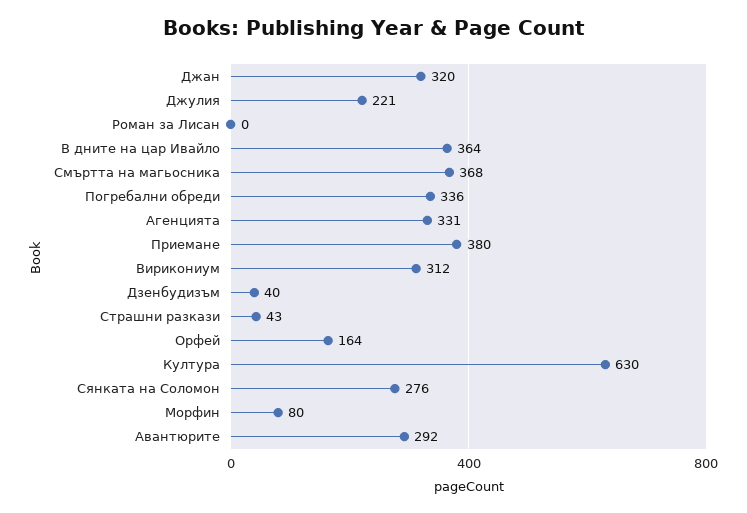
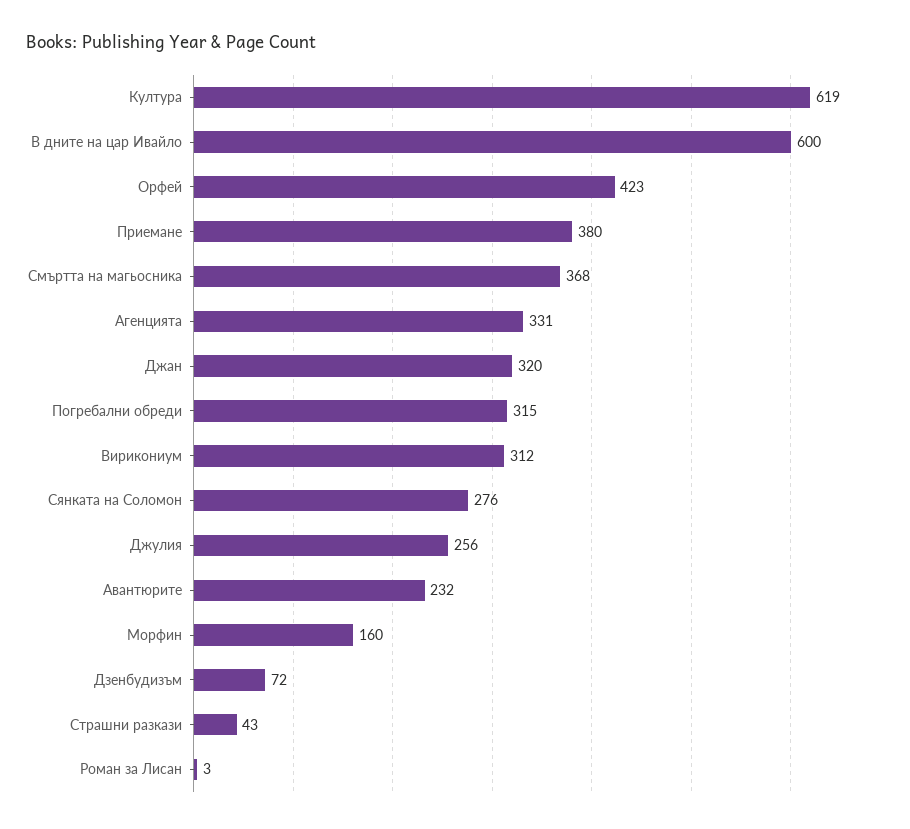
Джулия: 221 -> 256
Роман за Лисан: 0 -> 3
В дните на цар Ивайло: 364 -> 600
Погребални обреди: 336 -> 315
Дзенбудизъм: 40 -> 72
Орфей: 164 -> 423
Култура: 630 -> 619
Морфин: 80 -> 160
Авантюрите: 292 -> 232

